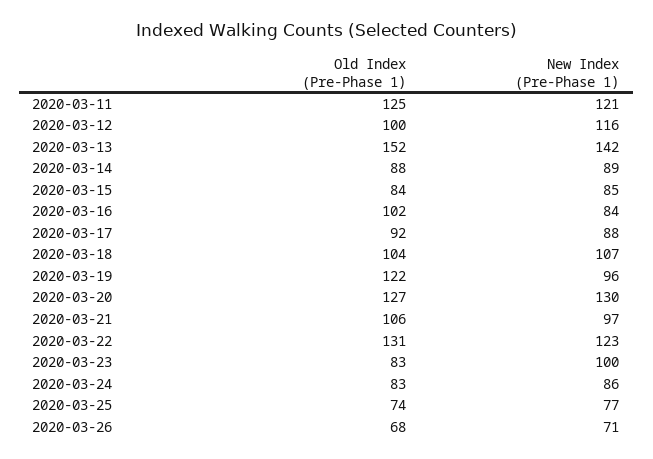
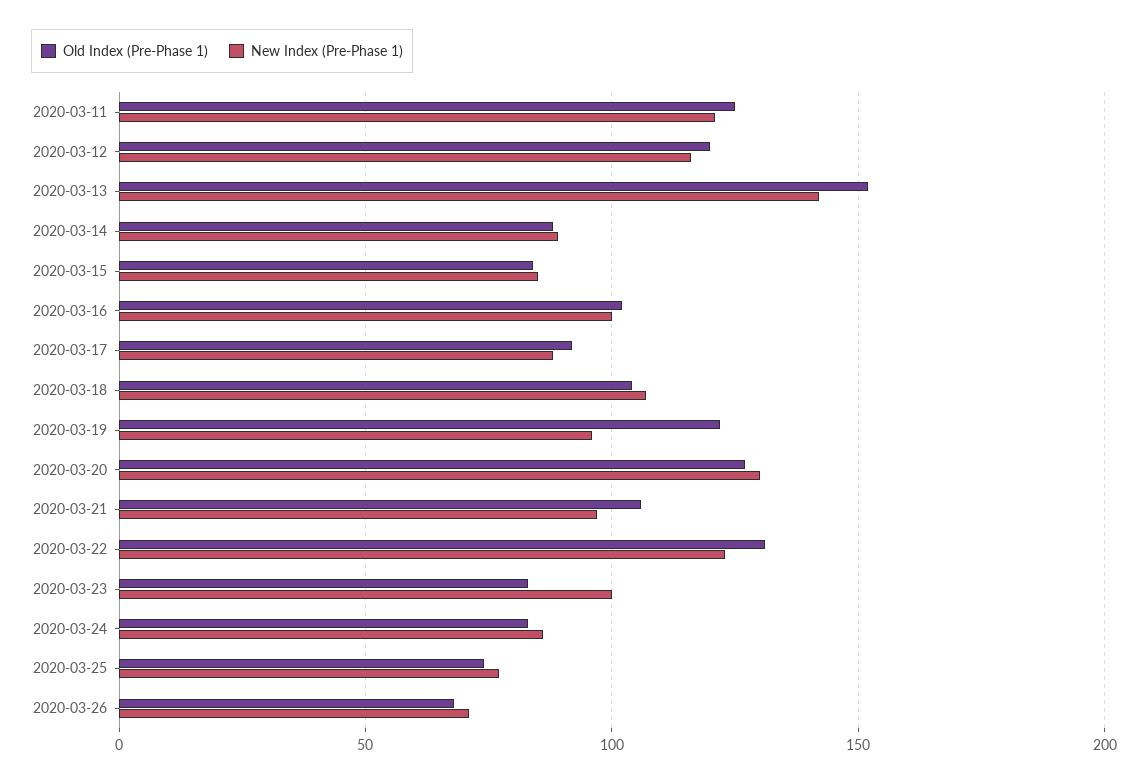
Old Index (Pre-Phase 1), 2020-03-12: 100 -> 120
New Index (Pre-Phase 1), 2020-03-16: 84 -> 100

